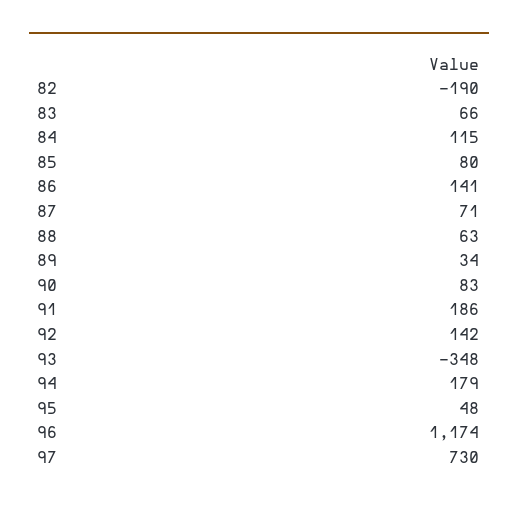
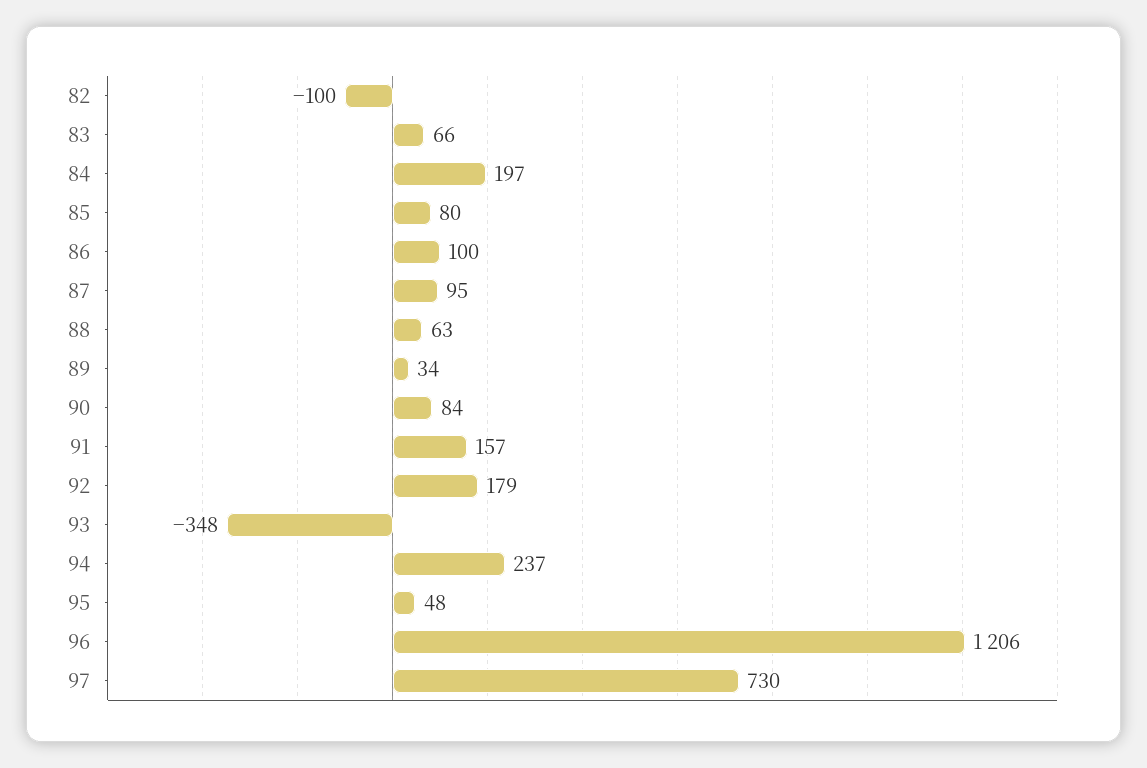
82: -190 -> -100
84: 115 -> 197
86: 141 -> 100
87: 71 -> 95
90: 83 -> 84
91: 186 -> 157
92: 142 -> 179
94: 179 -> 237
96: 1174 -> 1206

